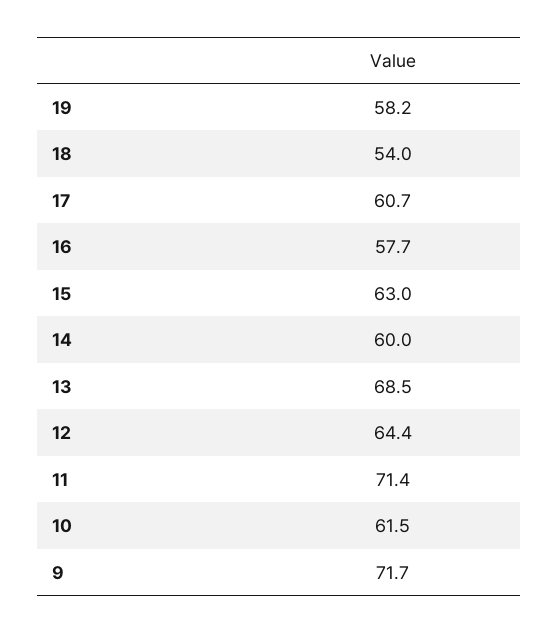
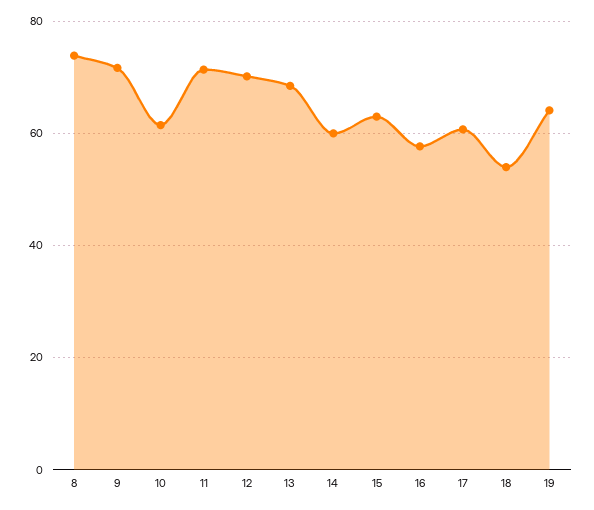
19: 58.2 -> 64
12: 64.4 -> 70
8: none -> 74

